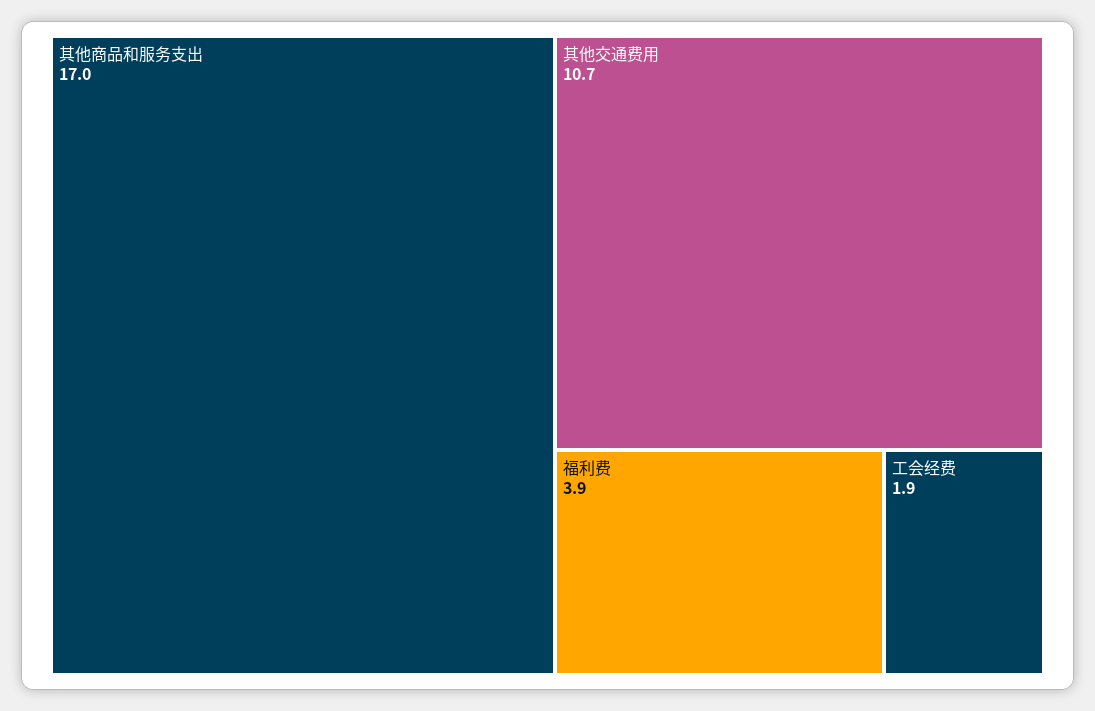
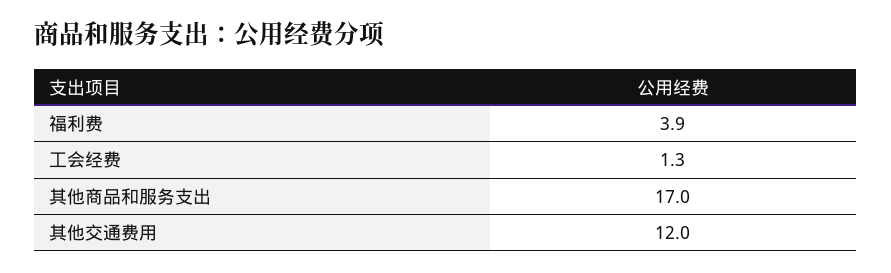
其他交通费用: 10.7 -> 12
工会经费: 1.9 -> 1.3

